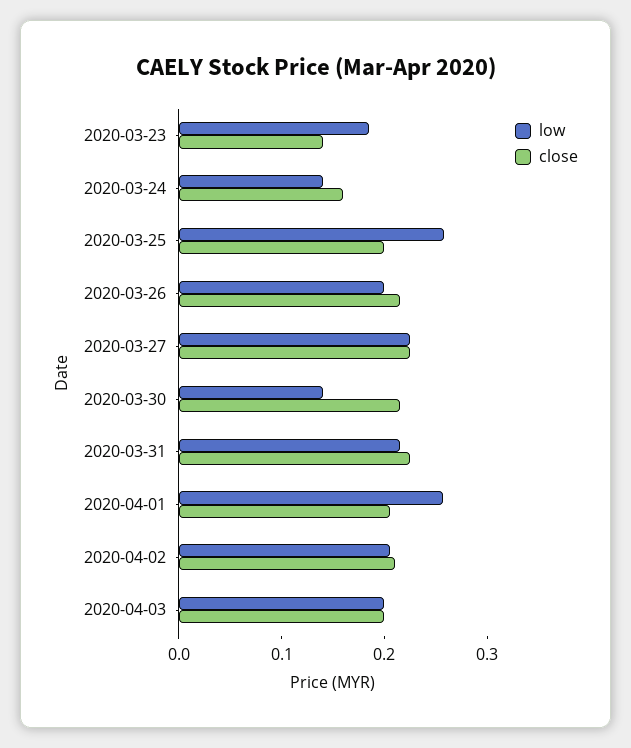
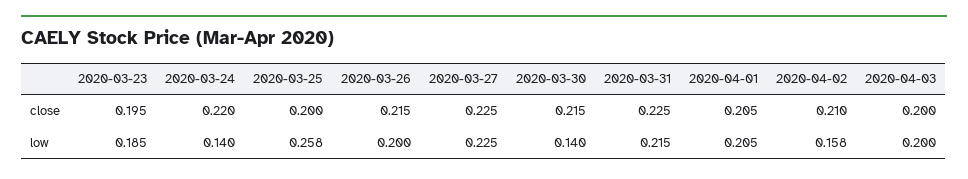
close, 2020-03-23: 0.14 -> 0.195
close, 2020-03-24: 0.16 -> 0.22
low, 2020-04-01: 0.26 -> 0.205
low, 2020-04-02: 0.2 -> 0.158

